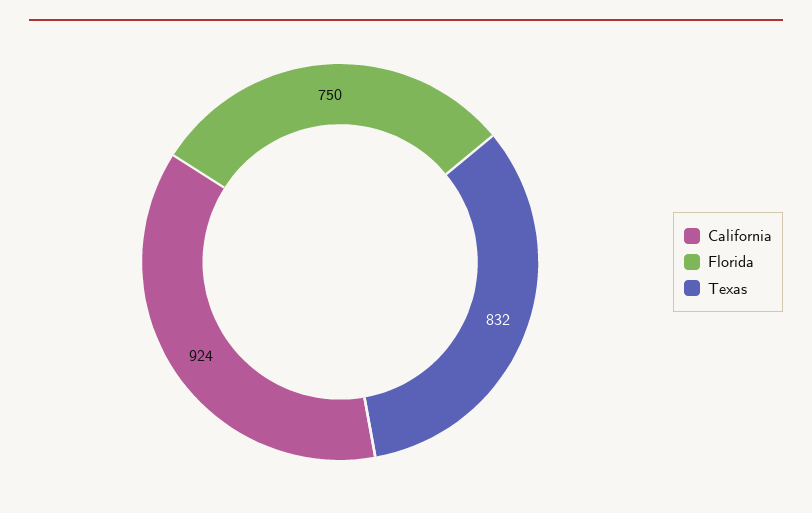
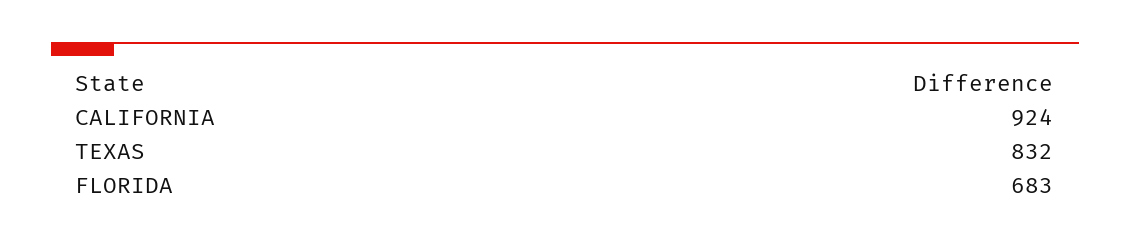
Florida: 750 -> 683

